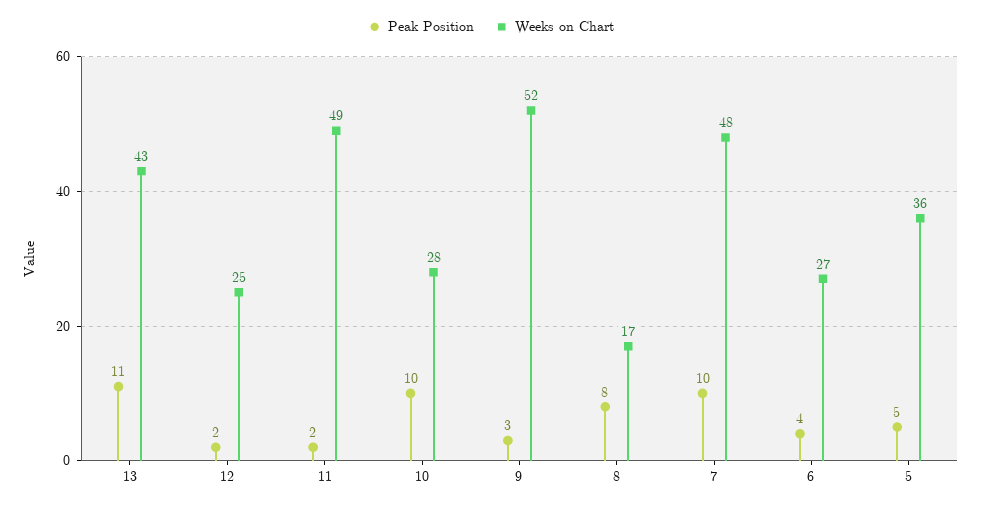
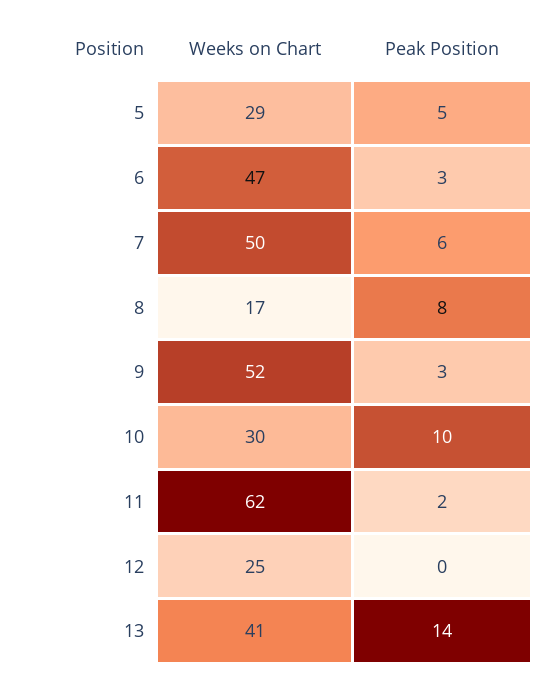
Peak Position, 13: 11 -> 14
Weeks on Chart, 13: 43 -> 41
Peak Position, 12: 2 -> 0
Weeks on Chart, 11: 49 -> 62
Weeks on Chart, 10: 28 -> 30
Peak Position, 7: 10 -> 6
Weeks on Chart, 7: 48 -> 50
Peak Position, 6: 4 -> 3
Weeks on Chart, 6: 27 -> 47
Weeks on Chart, 5: 36 -> 29

